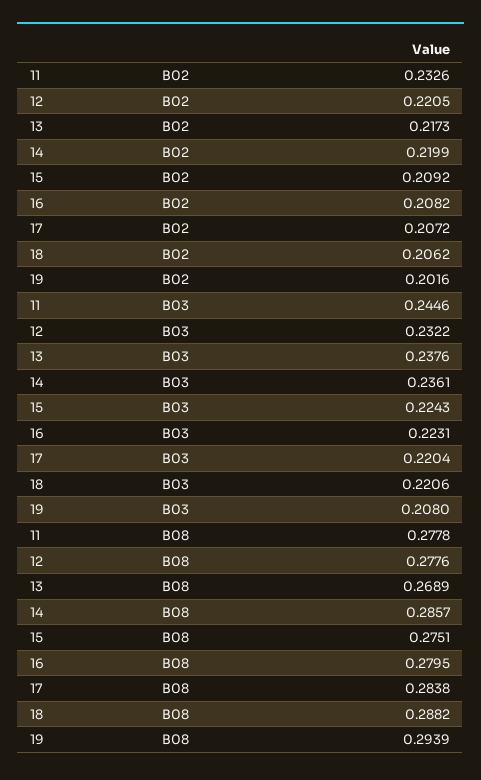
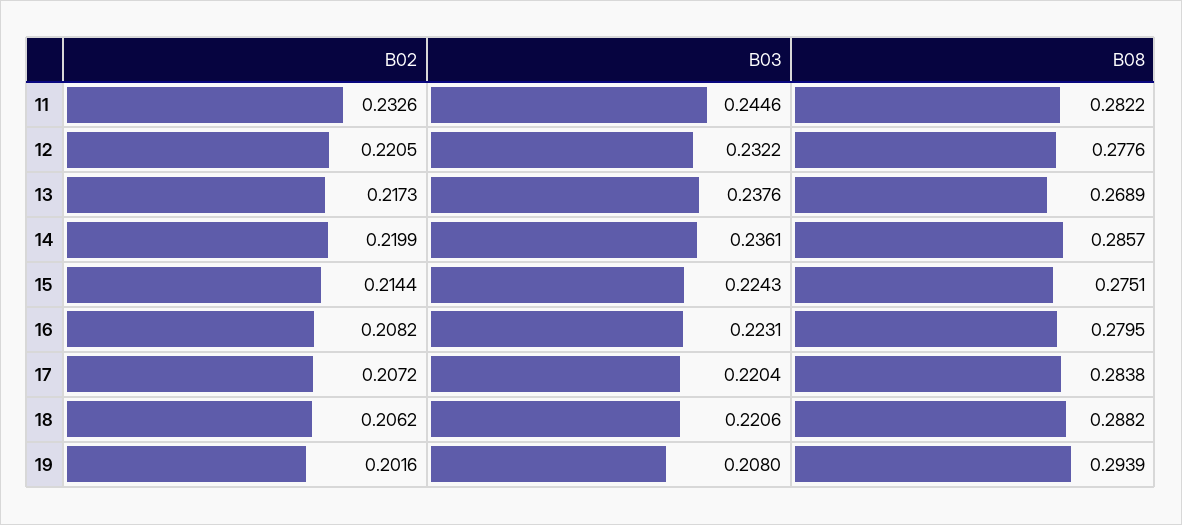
15, B02: 0.2092 -> 0.2144
11, B08: 0.2778 -> 0.2822

